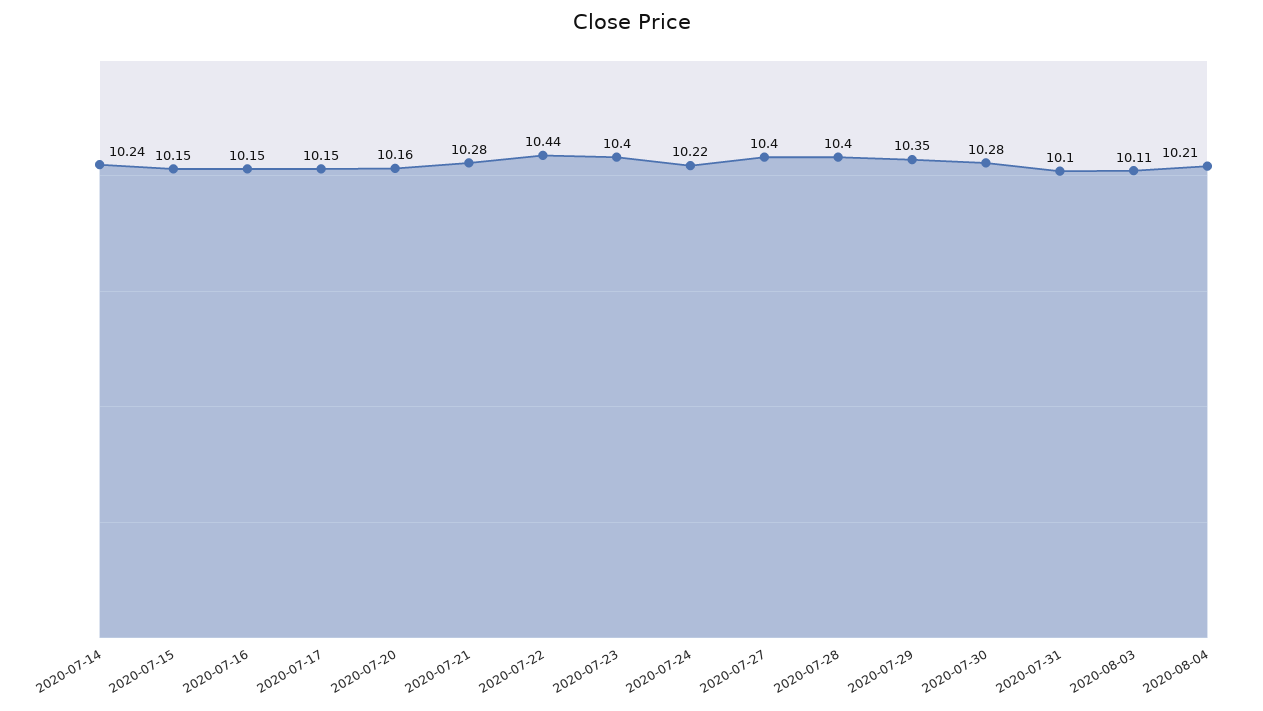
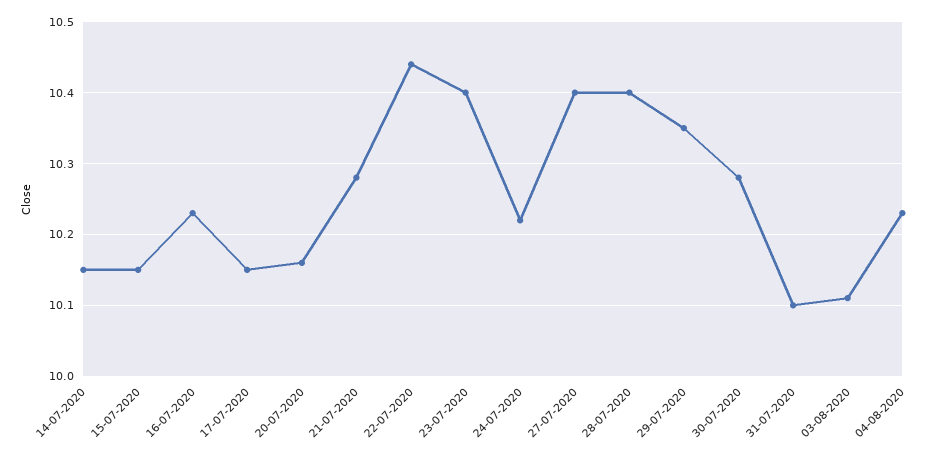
2020-07-14: 10.24 -> 10.15
2020-07-16: 10.15 -> 10.23
2020-08-04: 10.21 -> 10.23

